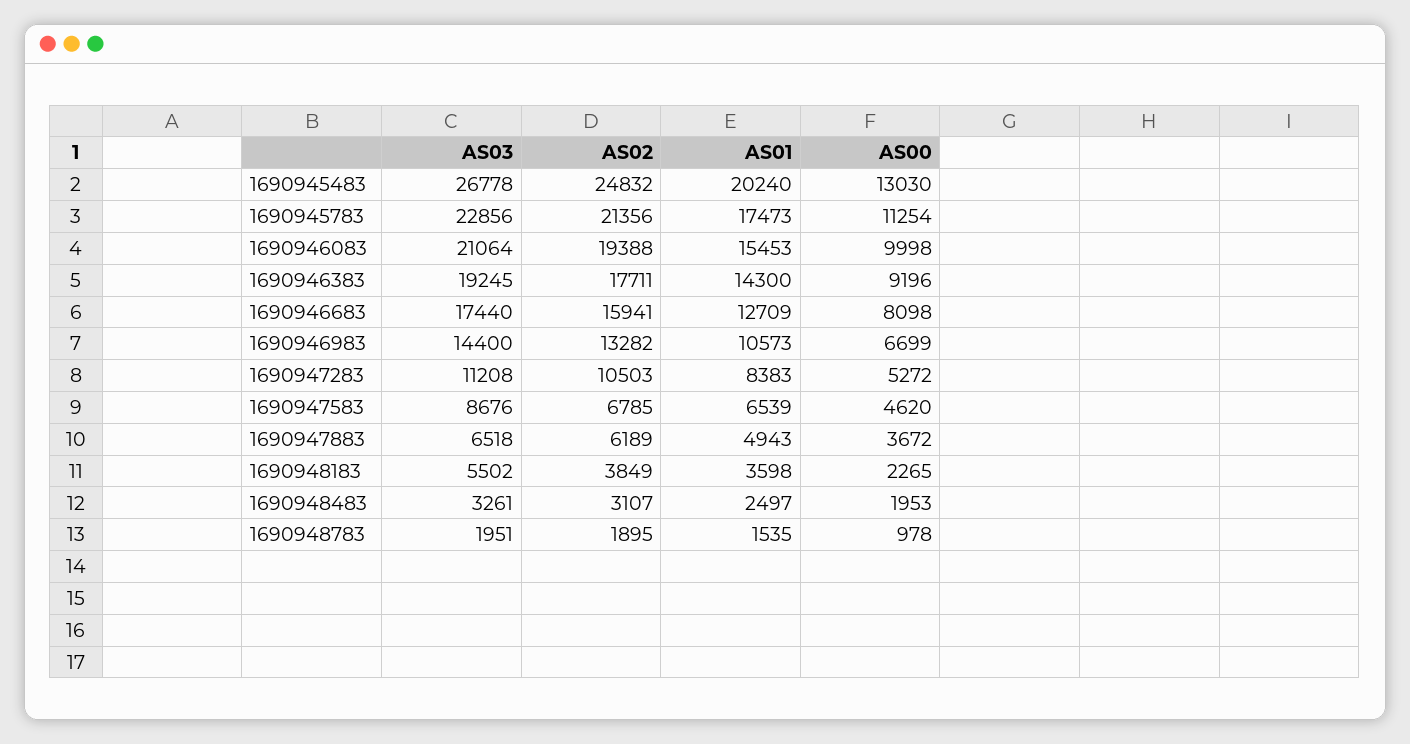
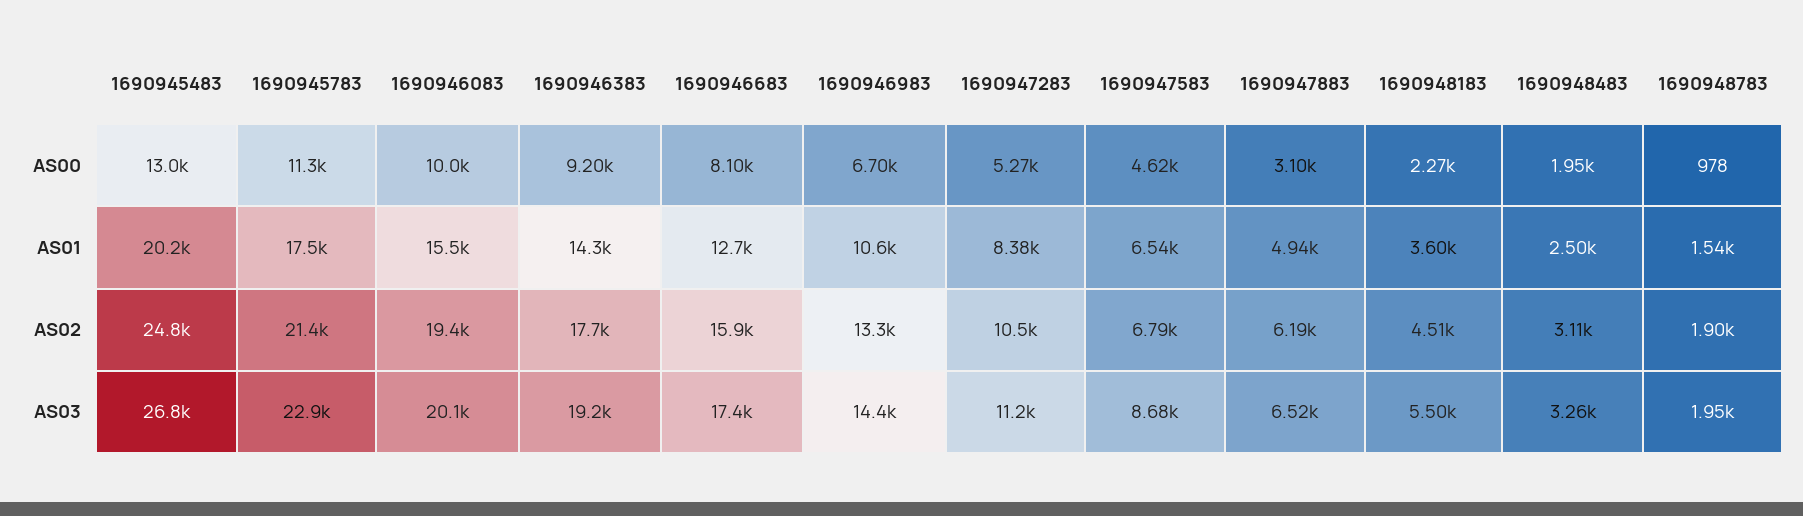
AS03, 1690946083: 21064 -> 20100
AS00, 1690947883: 3672 -> 3100
AS02, 1690948183: 3849 -> 4510

